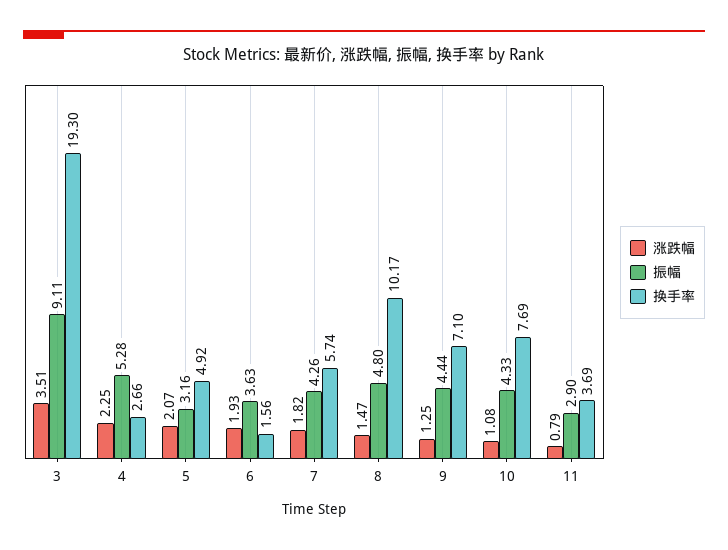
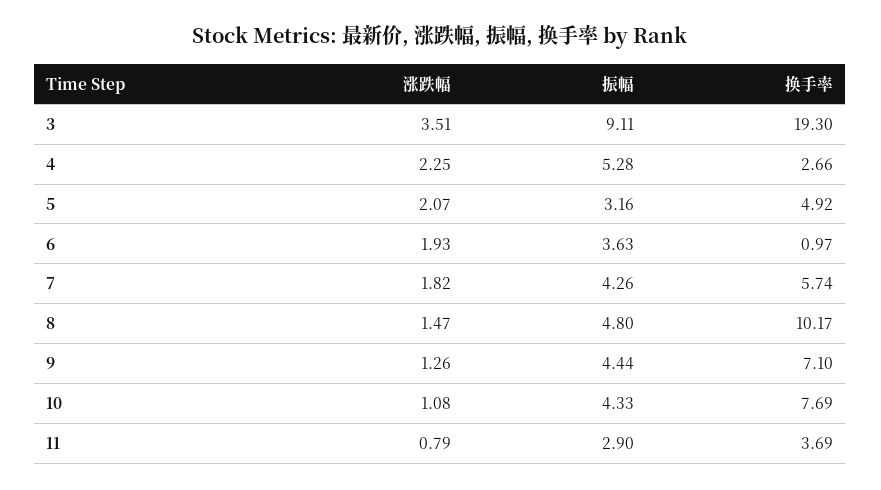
换手率, 6: 1.56 -> 0.97
涨跌幅, 9: 1.25 -> 1.26

